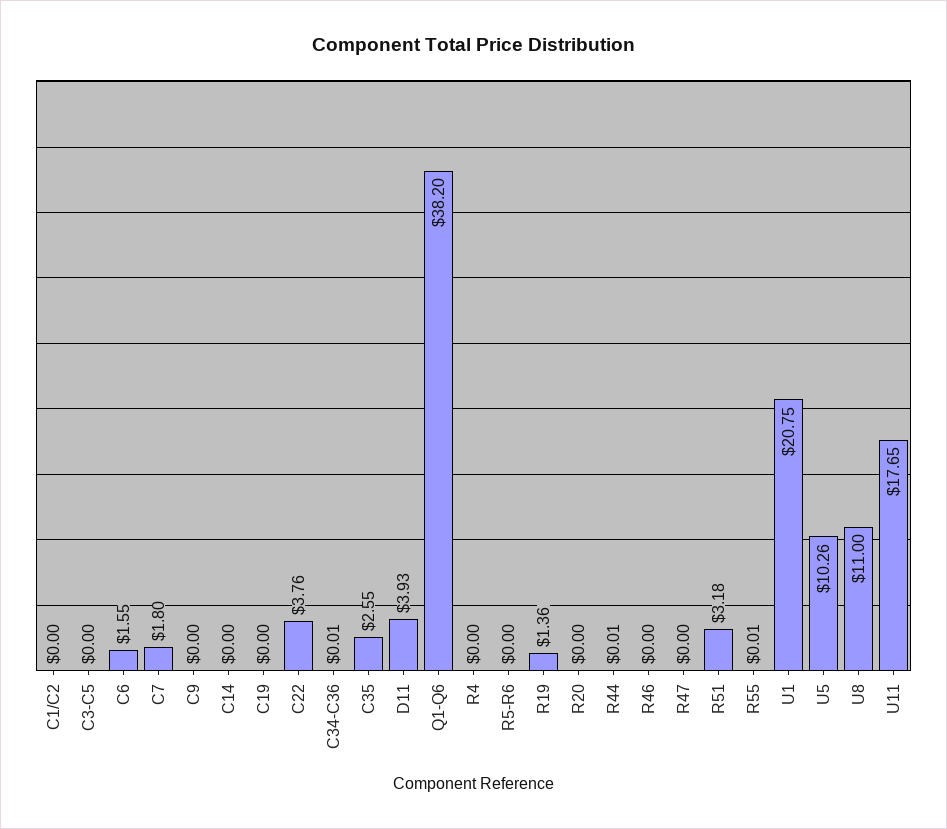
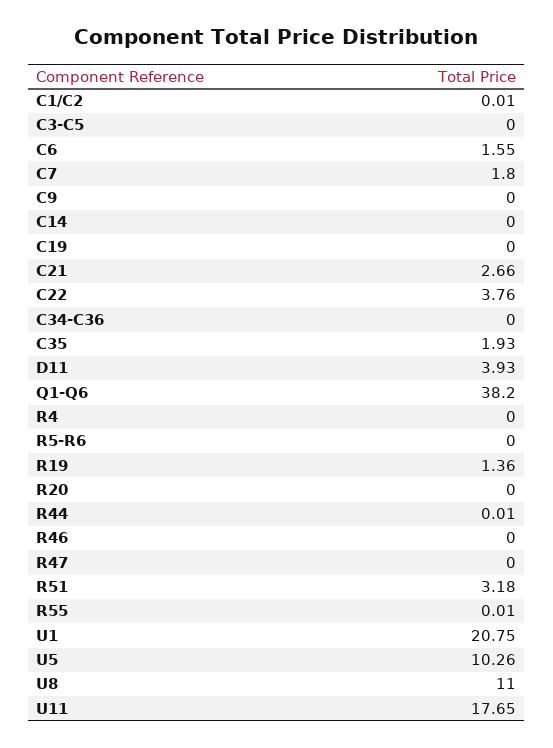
C1/C2: 0 -> 0.01
C34-C36: 0.01 -> 0
C35: 2.55 -> 1.93
C21: none -> 2.66

